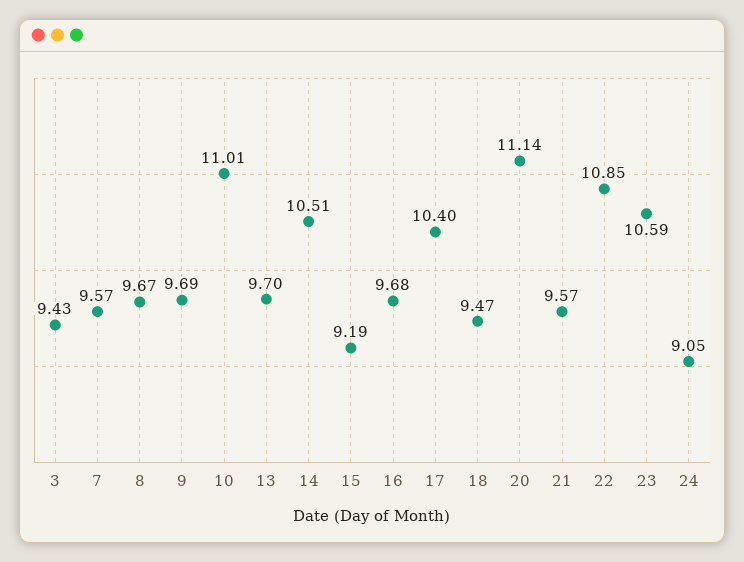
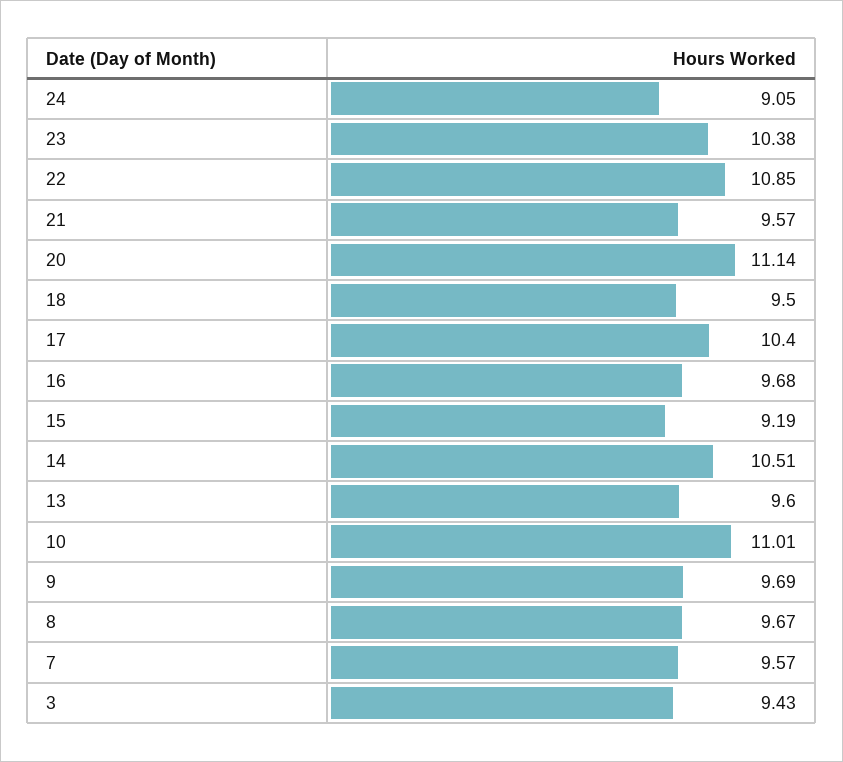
13: 9.7 -> 9.6
18: 9.47 -> 9.5
23: 10.59 -> 10.38

